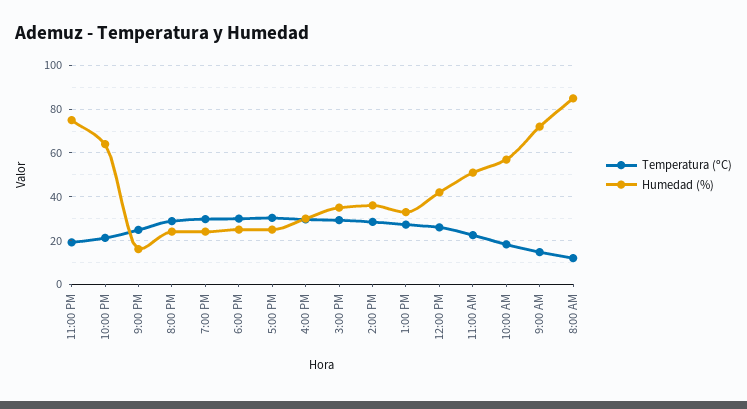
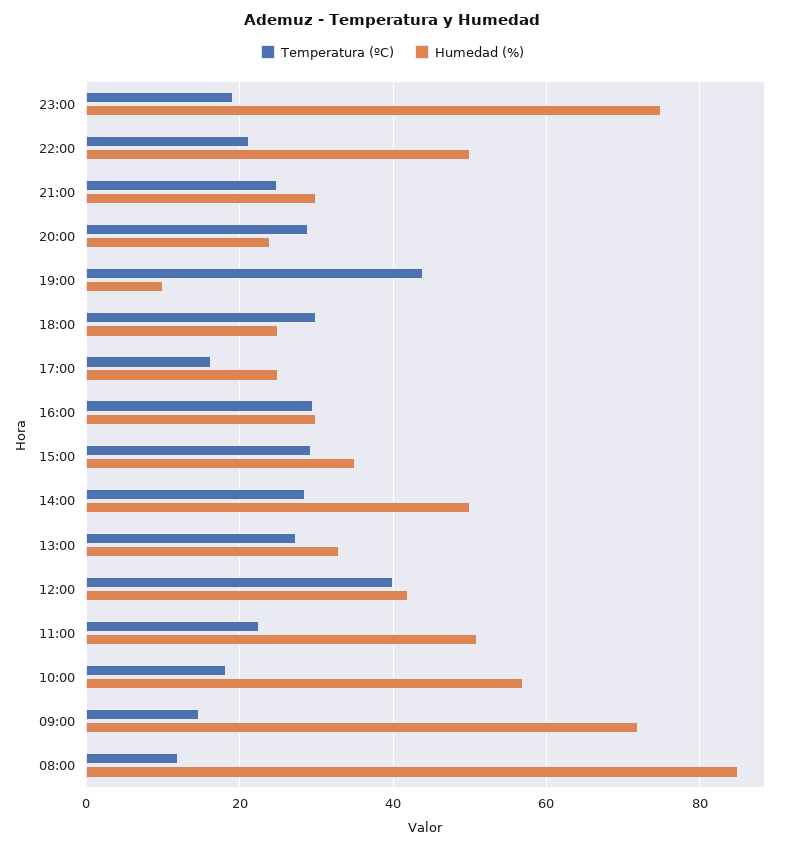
Humedad (%), 10:00 PM: 65 -> 50
Humedad (%), 9:00 PM: 15 -> 30
Temperatura (ºC), 7:00 PM: 30 -> 44
Humedad (%), 7:00 PM: 25 -> 10
Temperatura (ºC), 5:00 PM: 30 -> 16
Humedad (%), 2:00 PM: 35 -> 50
Temperatura (ºC), 12:00 PM: 25 -> 40

